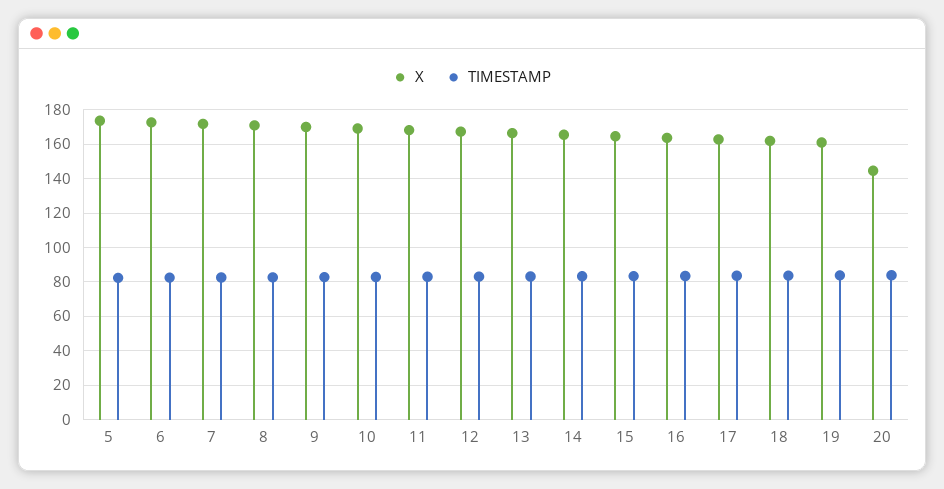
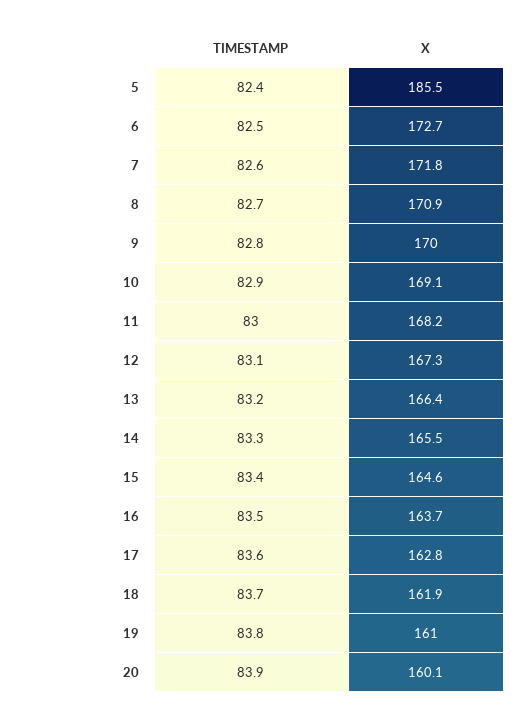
X, 5: 175 -> 185.5
X, 20: 145 -> 160.1

